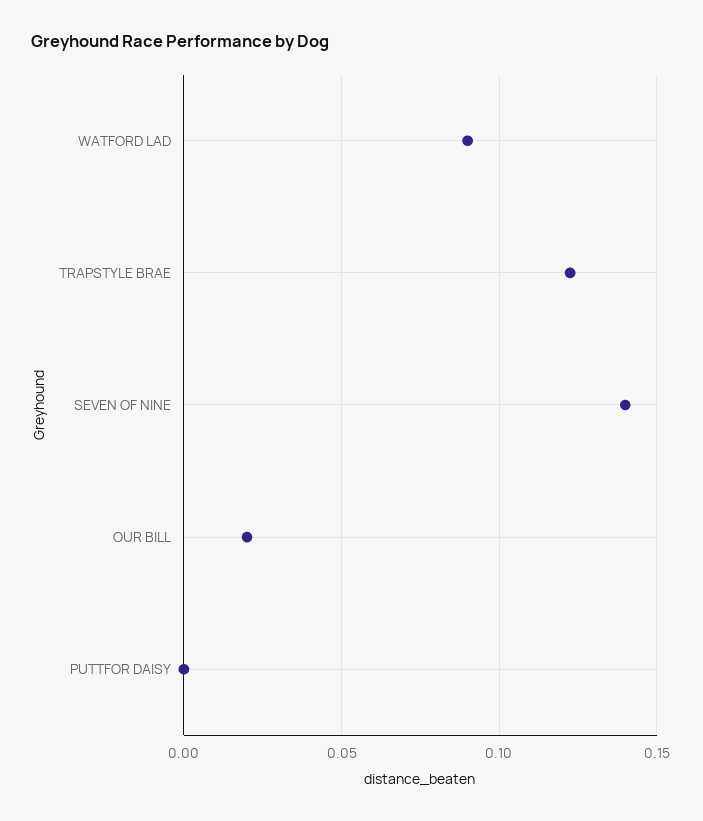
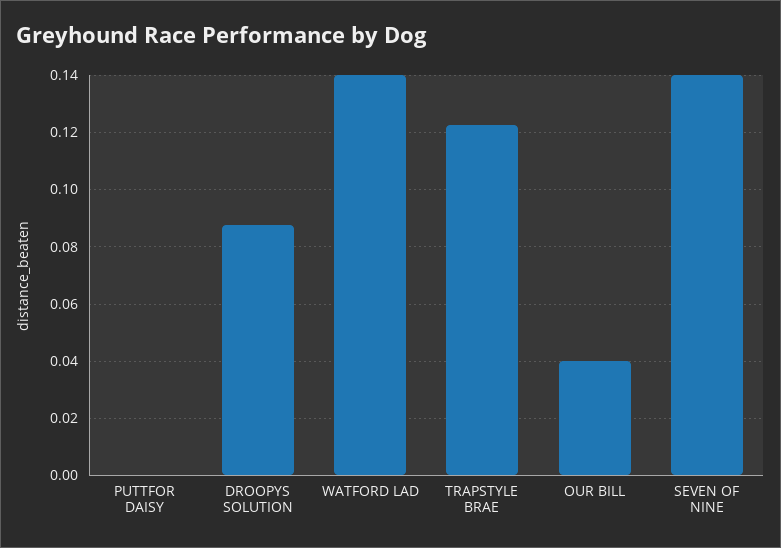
WATFORD LAD: 0.09 -> 0.14
OUR BILL: 0.02 -> 0.04
DROOPYS SOLUTION: none -> 0.0875

